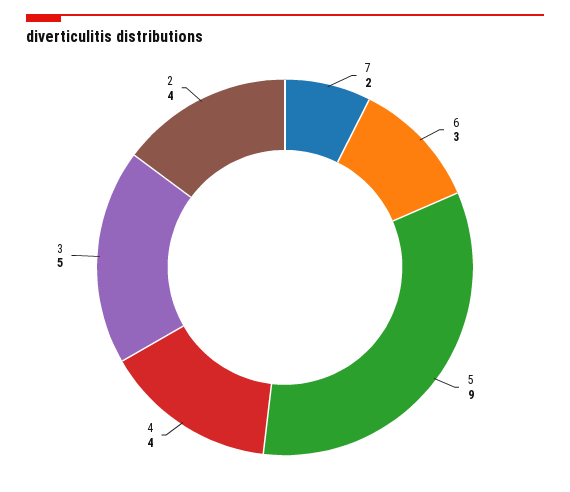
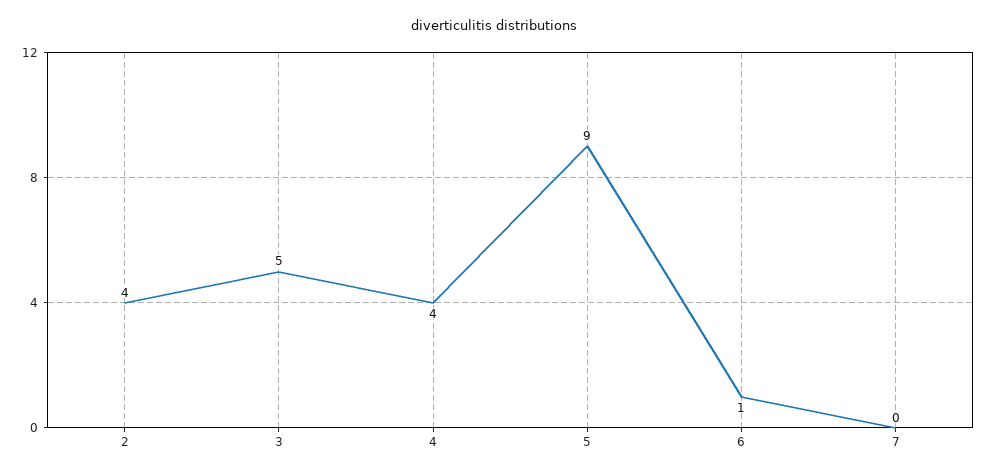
7: 2 -> 0
6: 3 -> 1

